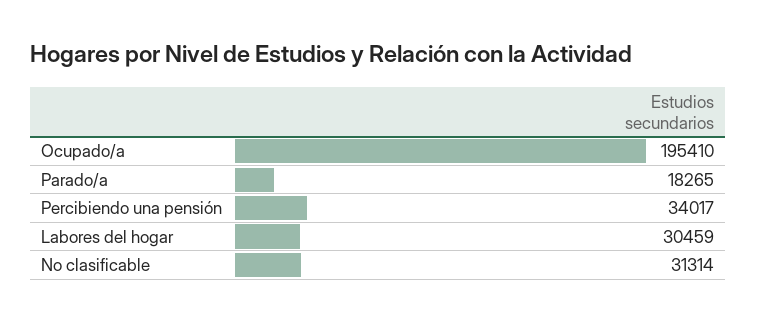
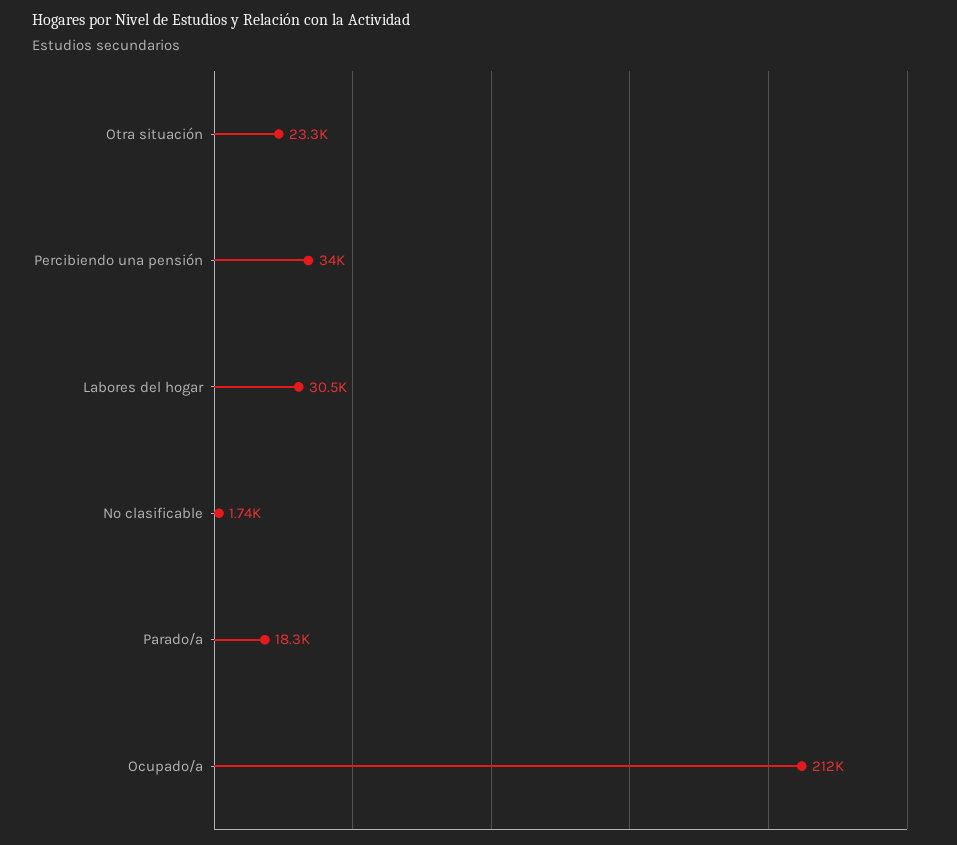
Ocupado/a: 195410 -> 212000
No clasificable: 31314 -> 1740
Otra situación: none -> 23300

